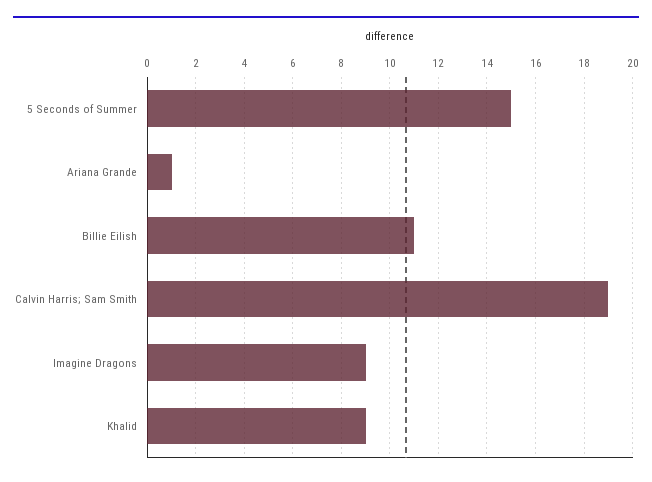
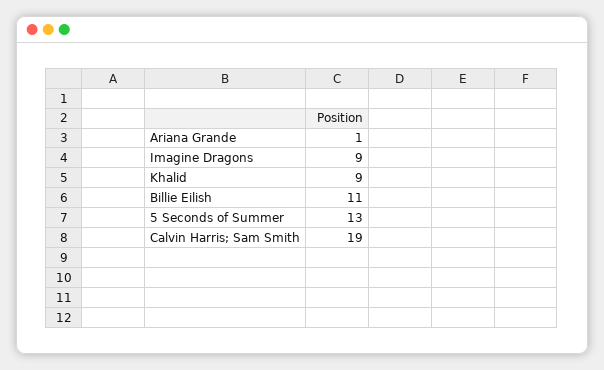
5 Seconds of Summer: 15 -> 13

